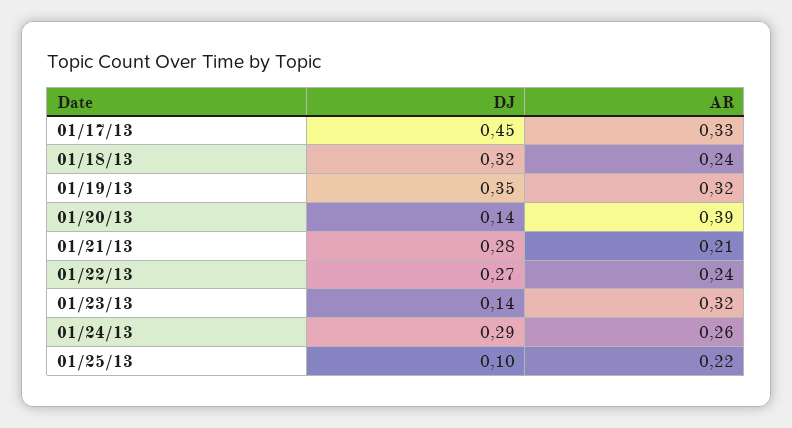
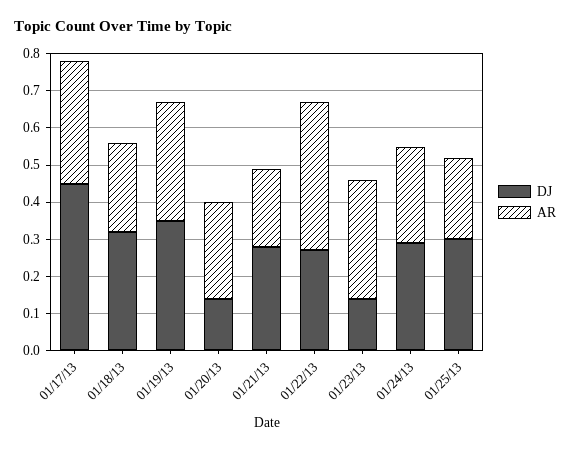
AR, 01/20/13: 0.39 -> 0.25
AR, 01/22/13: 0.24 -> 0.4
DJ, 01/25/13: 0.1 -> 0.3

